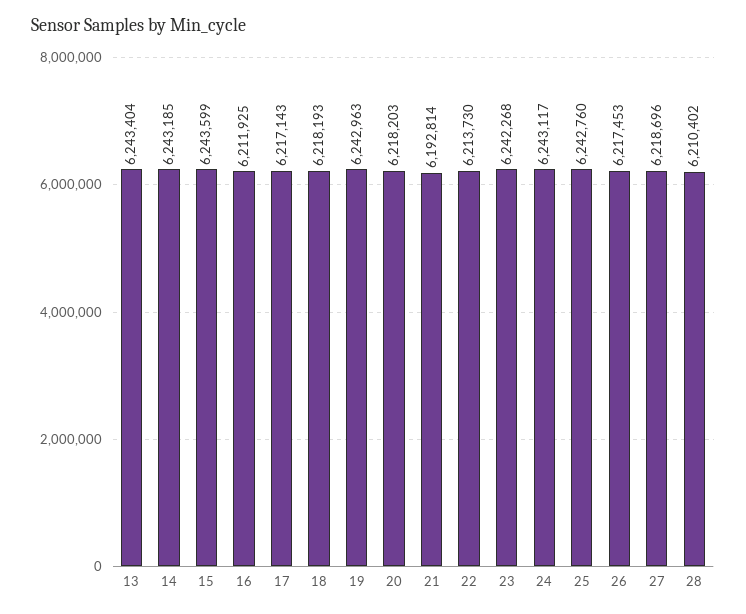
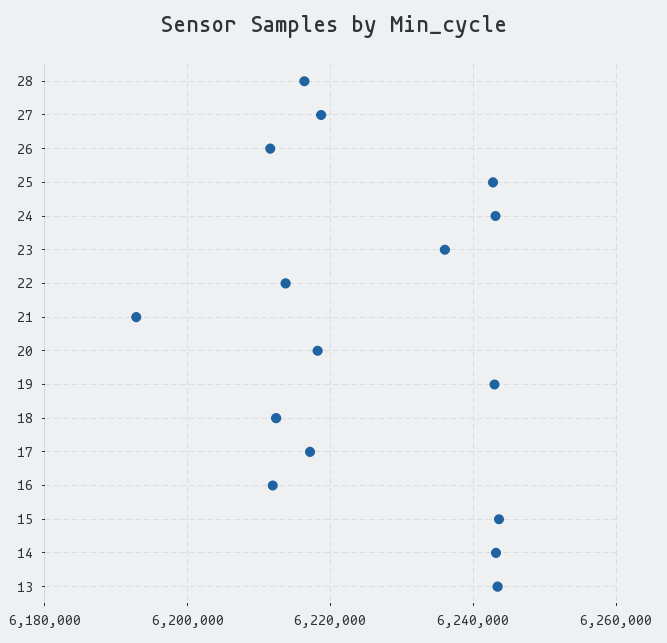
18: 6218193 -> 6212000
23: 6242268 -> 6236000
26: 6217453 -> 6212000
28: 6210402 -> 6216000

